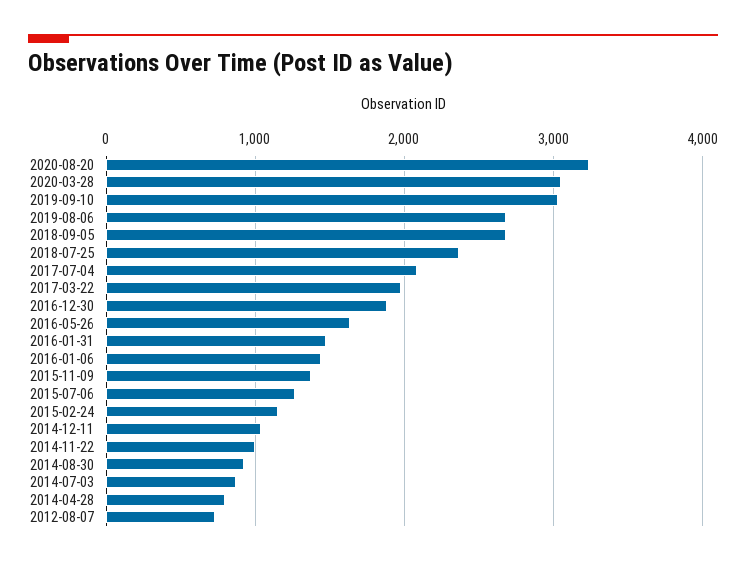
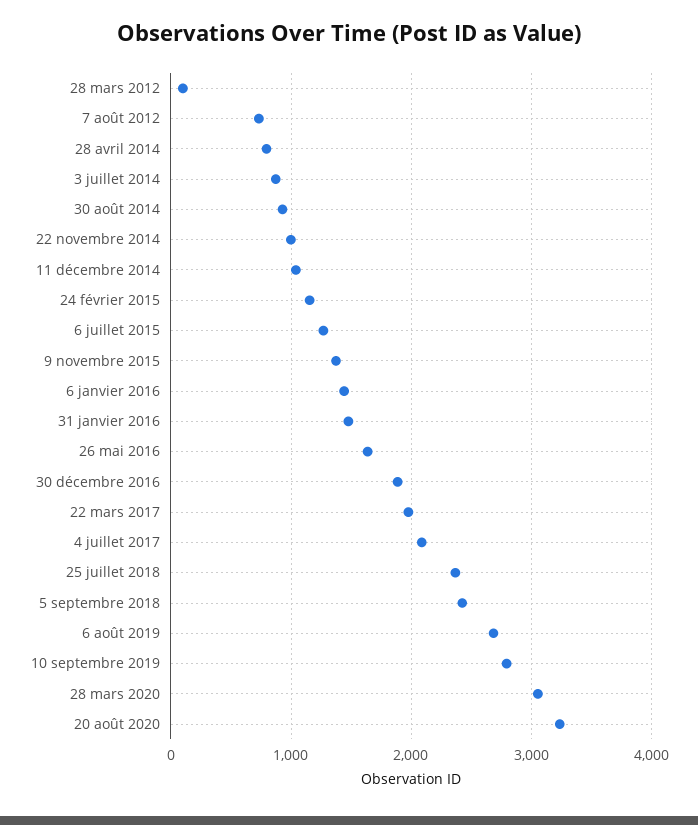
2019-09-10: 3000 -> 2800
2018-09-05: 2700 -> 2400
28 mars 2012: none -> 100

